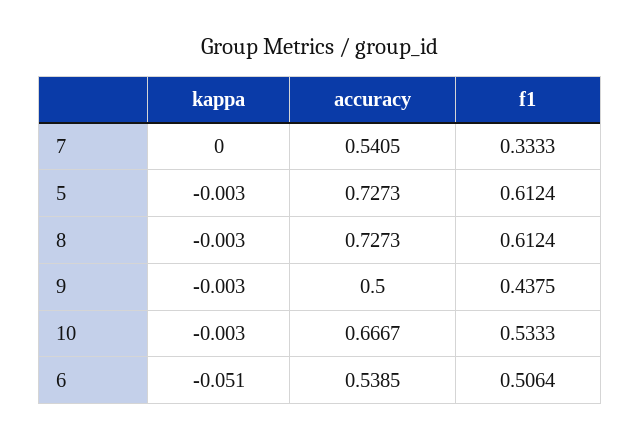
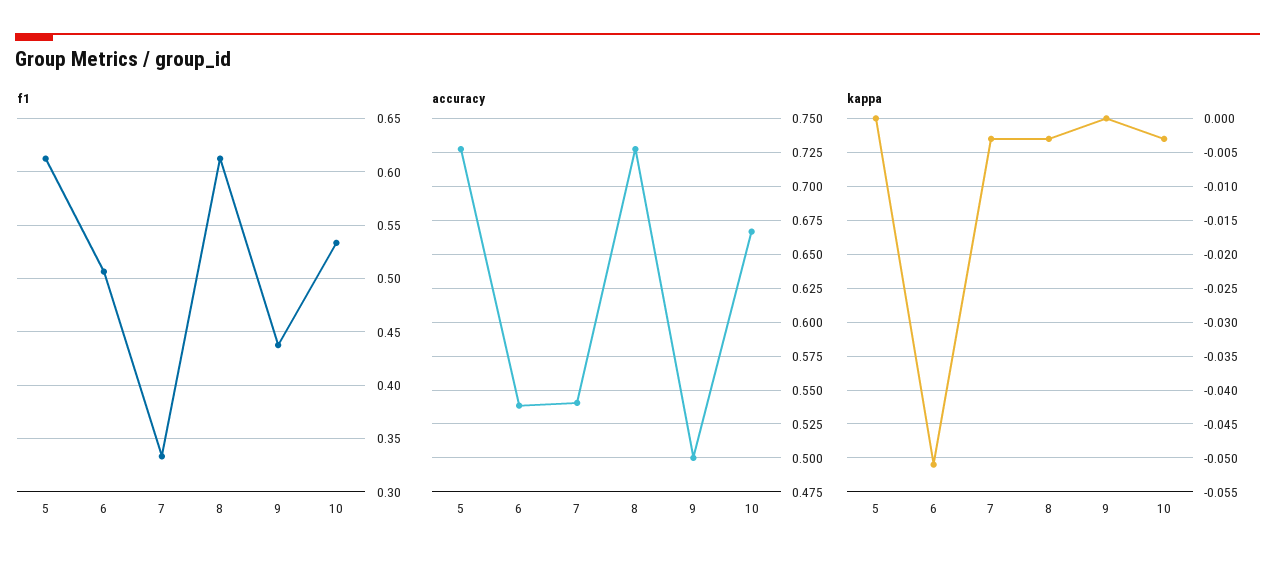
kappa, 7: 0 -> -0.003
kappa, 5: -0.003 -> 0
kappa, 9: -0.003 -> 0

